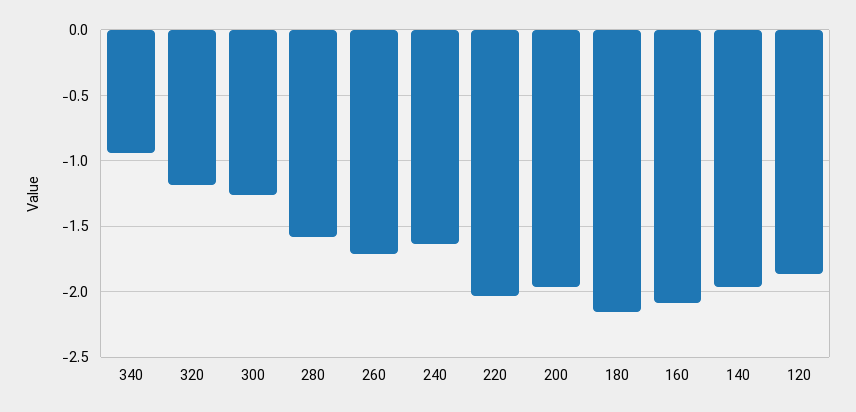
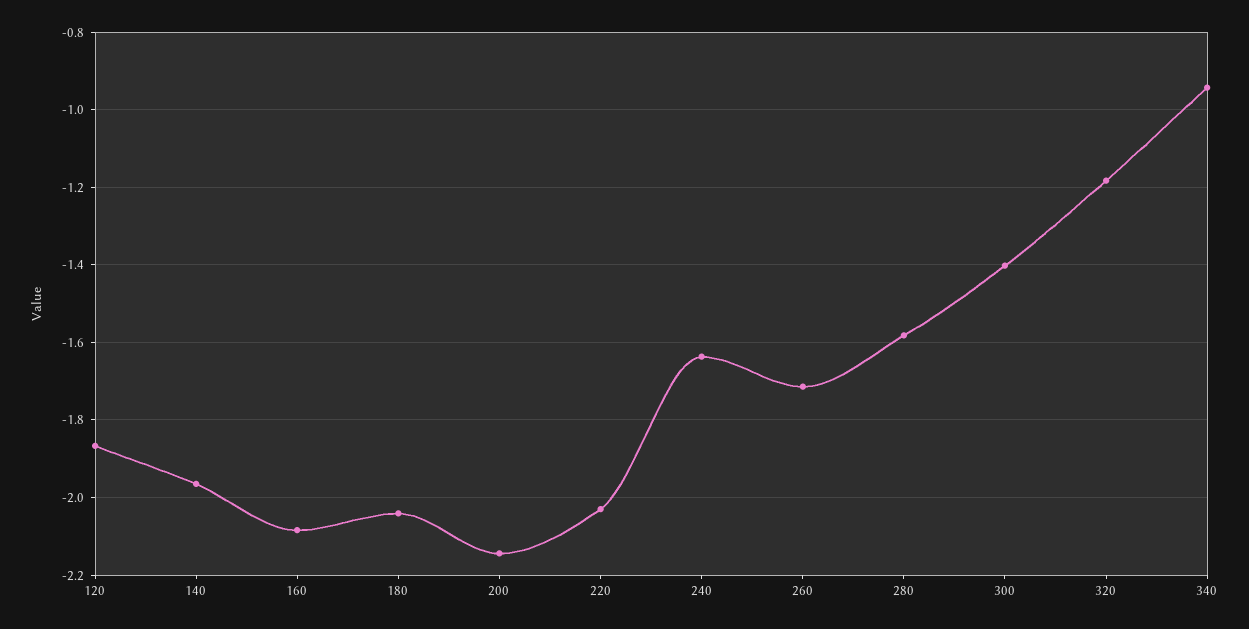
300: -1.25 -> -1.4
200: -1.95 -> -2.14
180: -2.15 -> -2.04

